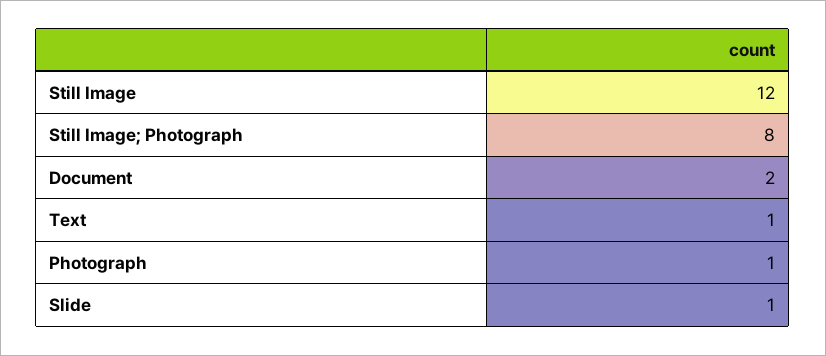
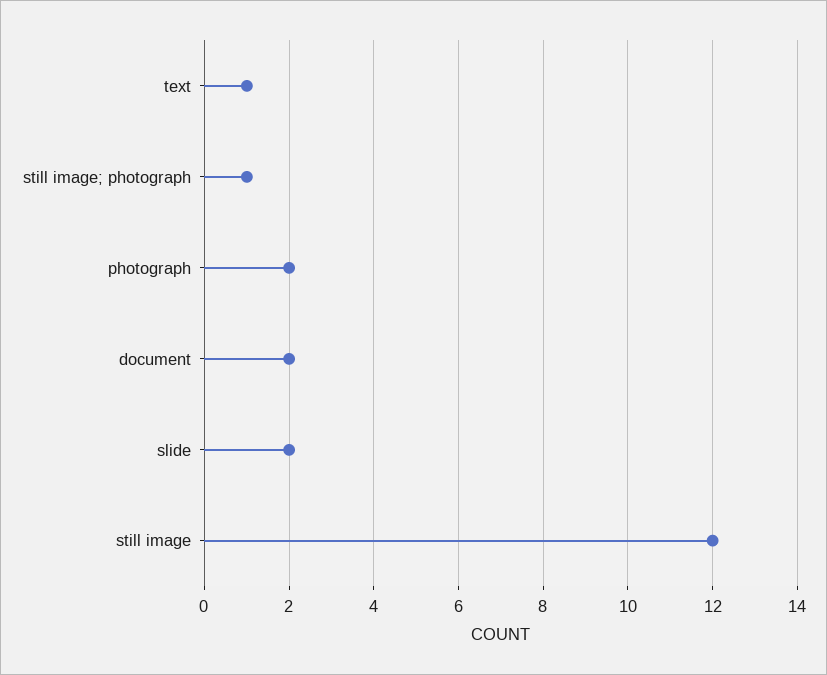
Still Image; Photograph: 8 -> 1
Photograph: 1 -> 2
Slide: 1 -> 2

